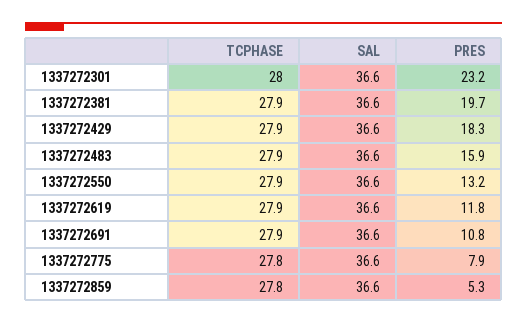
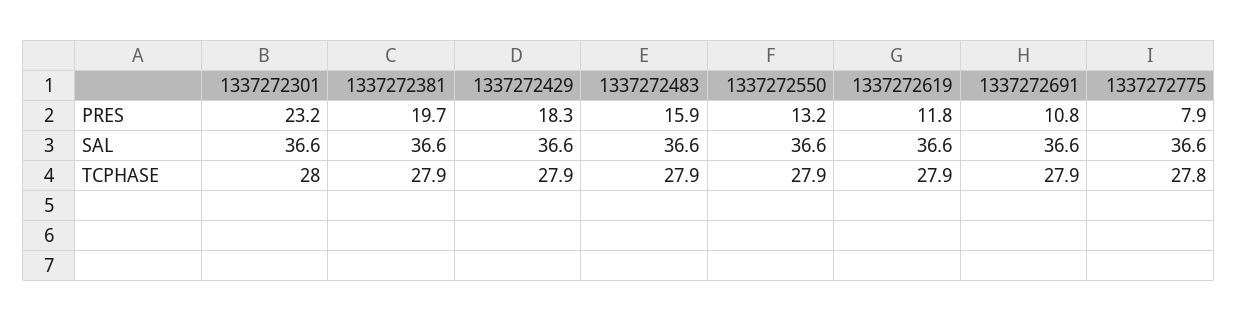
TCPHASE, 1337272859: 27.8 -> none
SAL, 1337272859: 36.6 -> none
PRES, 1337272859: 5.3 -> none

